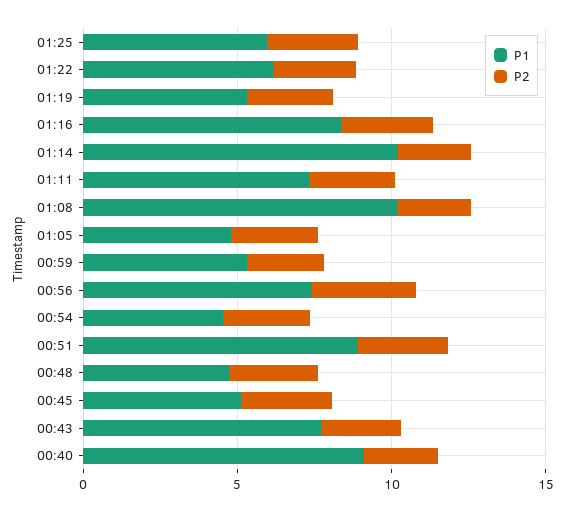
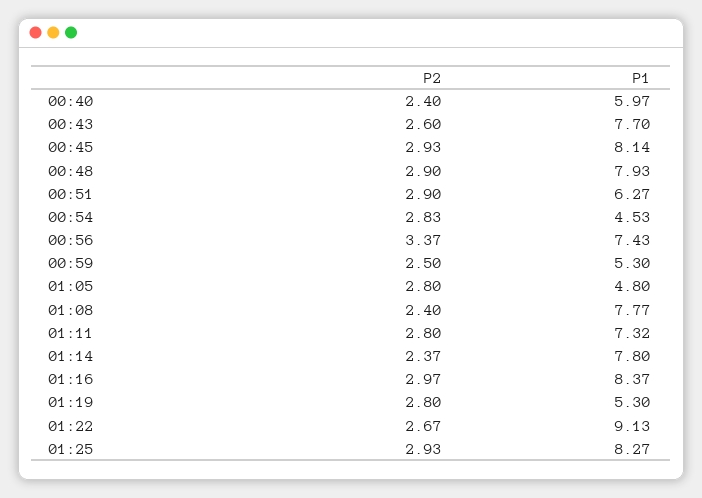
P1, 01:25: 6 -> 8.27
P1, 01:22: 6 -> 9.13
P1, 01:14: 10 -> 7.8
P1, 01:08: 10 -> 7.77
P1, 00:51: 9 -> 6.27
P1, 00:48: 5 -> 7.93
P1, 00:45: 5 -> 8.14
P1, 00:40: 9 -> 5.97

